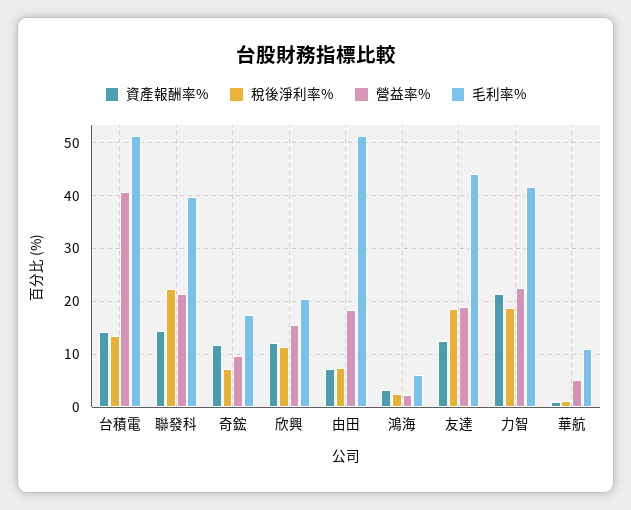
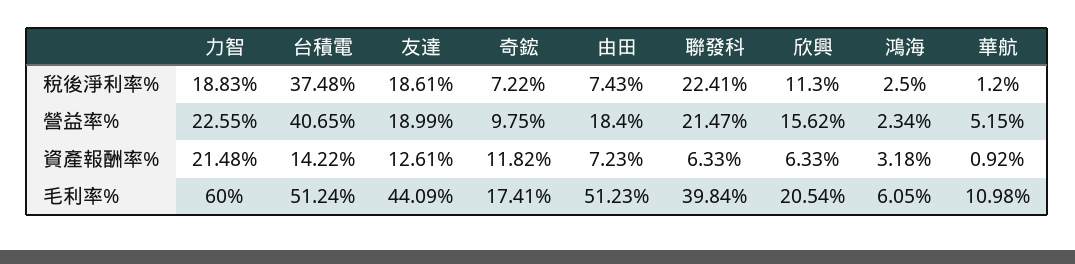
稅後淨利率%, 台積電: 14 -> 37.48
資產報酬率%, 聯發科: 14 -> 6.33
資產報酬率%, 欣興: 12 -> 6.33
毛利率%, 力智: 42 -> 60

